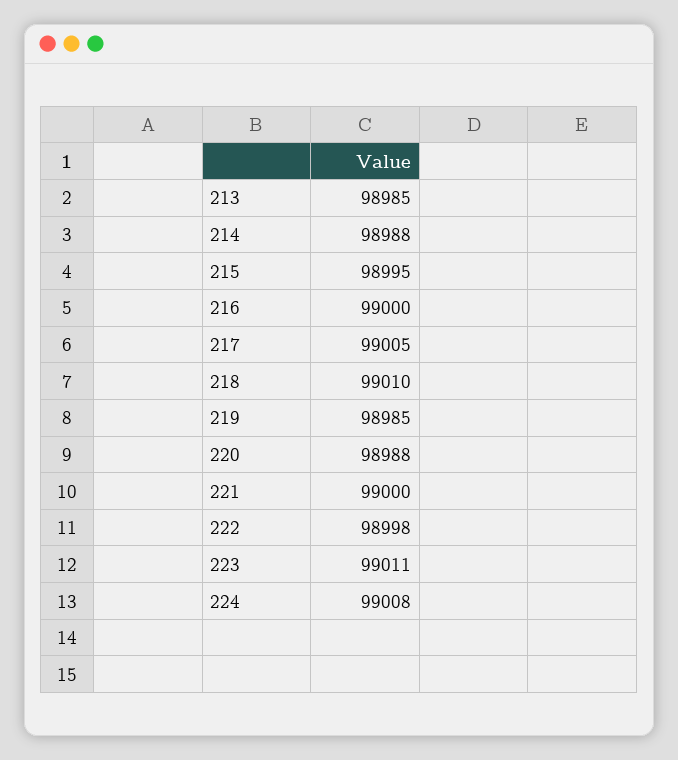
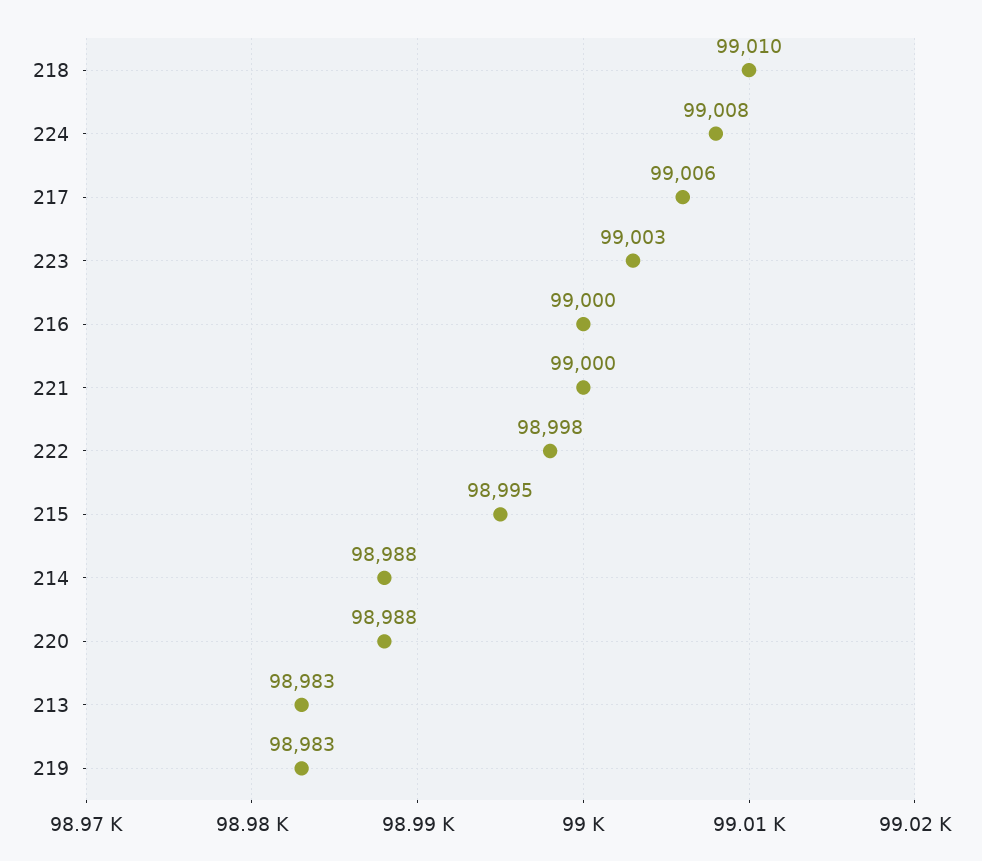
213: 98985 -> 98983
217: 99005 -> 99006
219: 98985 -> 98983
223: 99011 -> 99003

